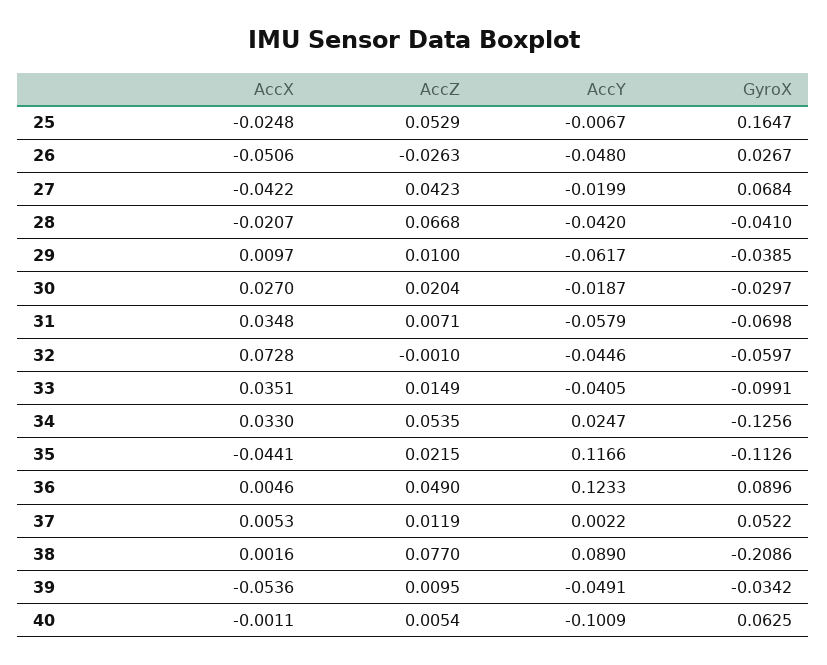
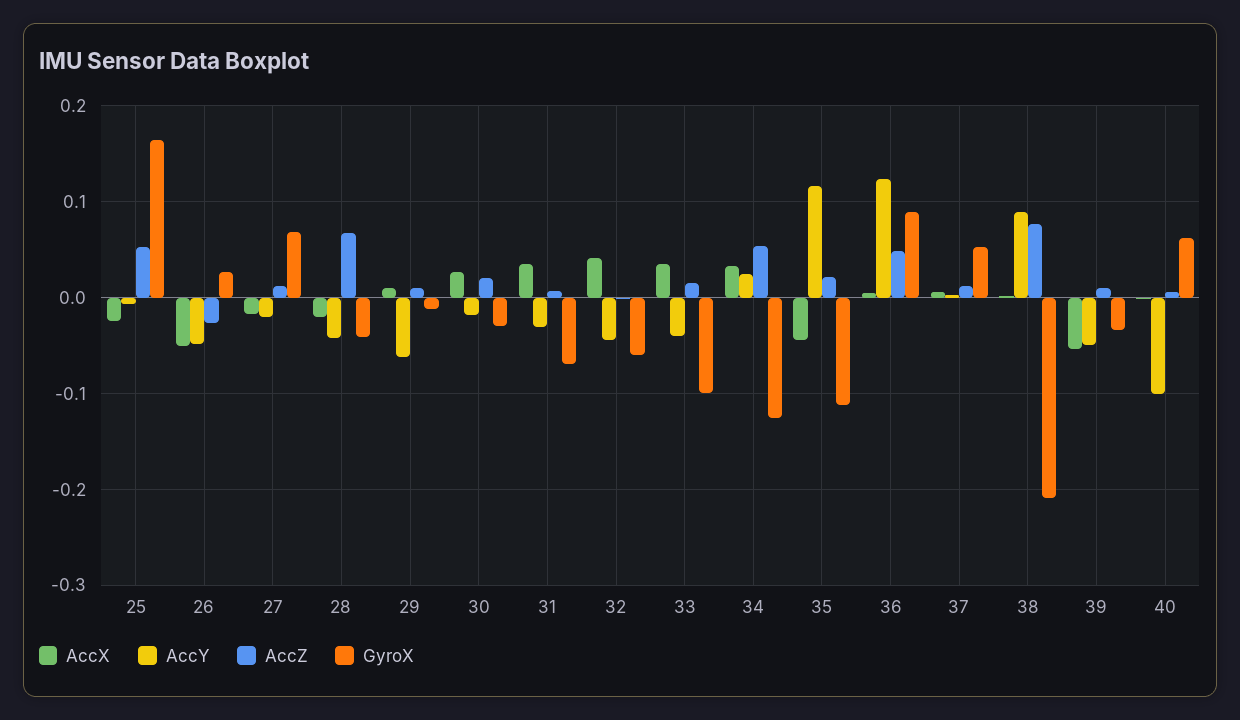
AccX, 27: -0.0422 -> -0.02
AccZ, 27: 0.0423 -> 0.01
GyroX, 29: -0.0385 -> -0.01
AccY, 31: -0.0579 -> -0.03
AccX, 32: 0.0728 -> 0.04

